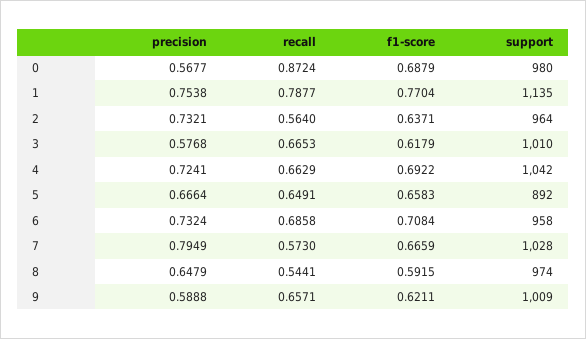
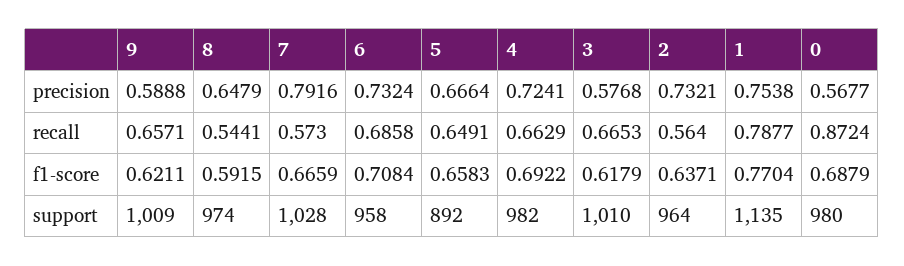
support, 4: 1042 -> 982
precision, 7: 0.7949 -> 0.7916

